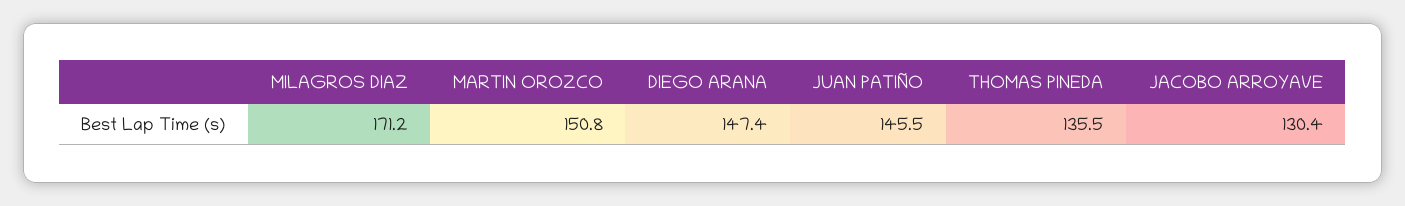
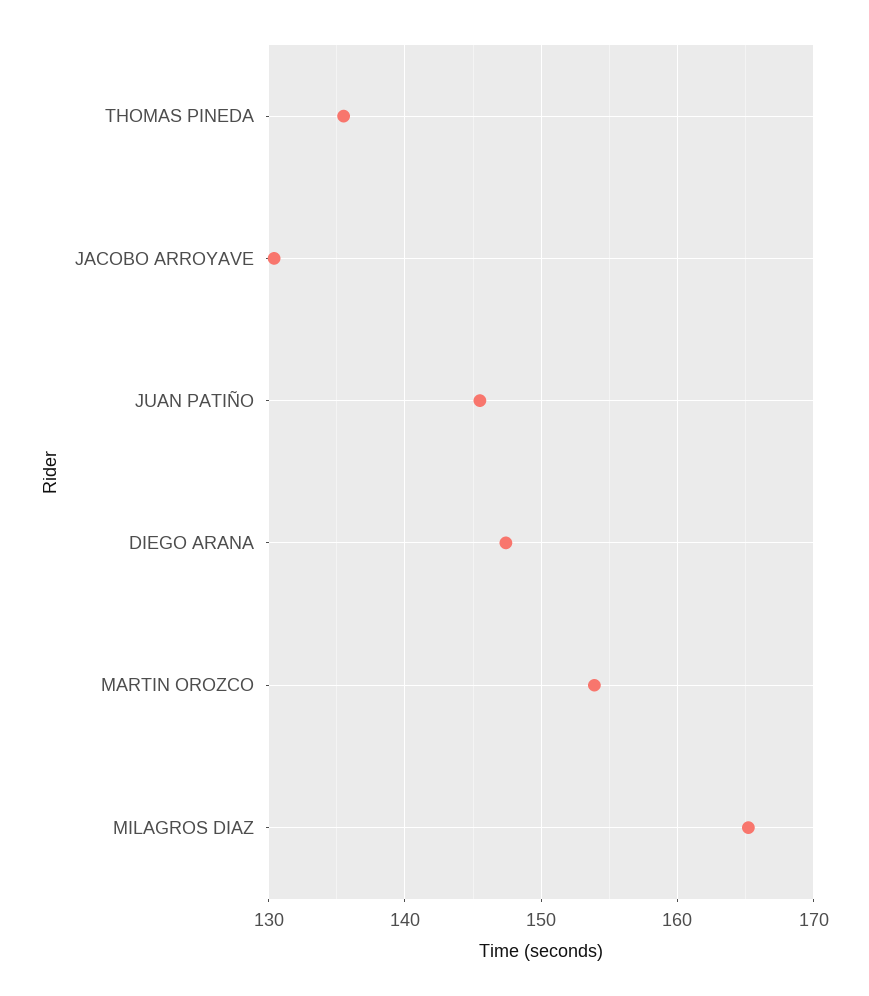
MILAGROS DIAZ: 171.2 -> 165
MARTIN OROZCO: 150.8 -> 154

